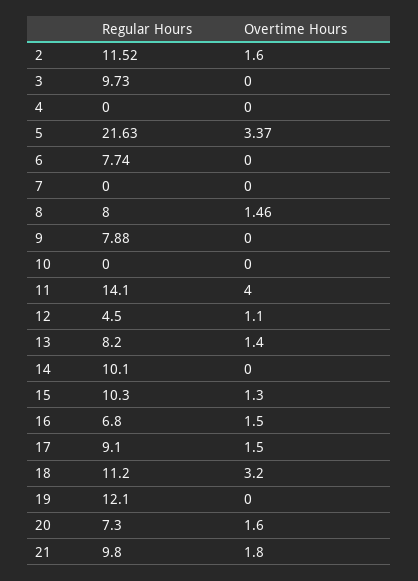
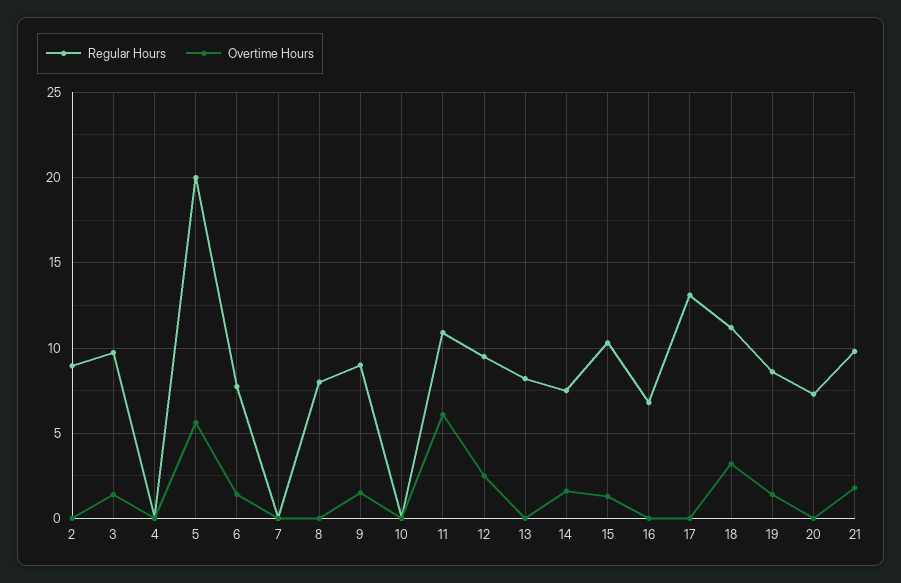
Regular Hours, 2: 11.52 -> 9
Overtime Hours, 2: 1.6 -> 0
Overtime Hours, 3: 0 -> 1.5
Regular Hours, 5: 21.63 -> 20
Overtime Hours, 5: 3.37 -> 5.5
Overtime Hours, 6: 0 -> 1.5
Overtime Hours, 8: 1.46 -> 0
Regular Hours, 9: 7.88 -> 9
Overtime Hours, 9: 0 -> 1.5
Regular Hours, 11: 14.1 -> 11
Overtime Hours, 11: 4 -> 6
Regular Hours, 12: 4.5 -> 9.5
Overtime Hours, 12: 1.1 -> 2.5
Overtime Hours, 13: 1.4 -> 0
Regular Hours, 14: 10.1 -> 7.5
Overtime Hours, 14: 0 -> 1.5
Overtime Hours, 16: 1.5 -> 0
Regular Hours, 17: 9.1 -> 13
Overtime Hours, 17: 1.5 -> 0
Regular Hours, 19: 12.1 -> 8.5
Overtime Hours, 19: 0 -> 1.5
Overtime Hours, 20: 1.6 -> 0

